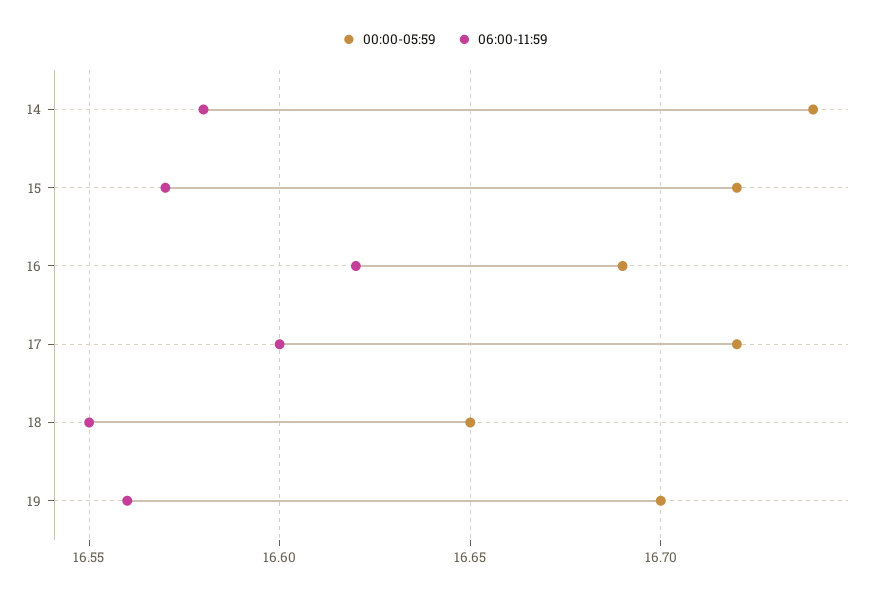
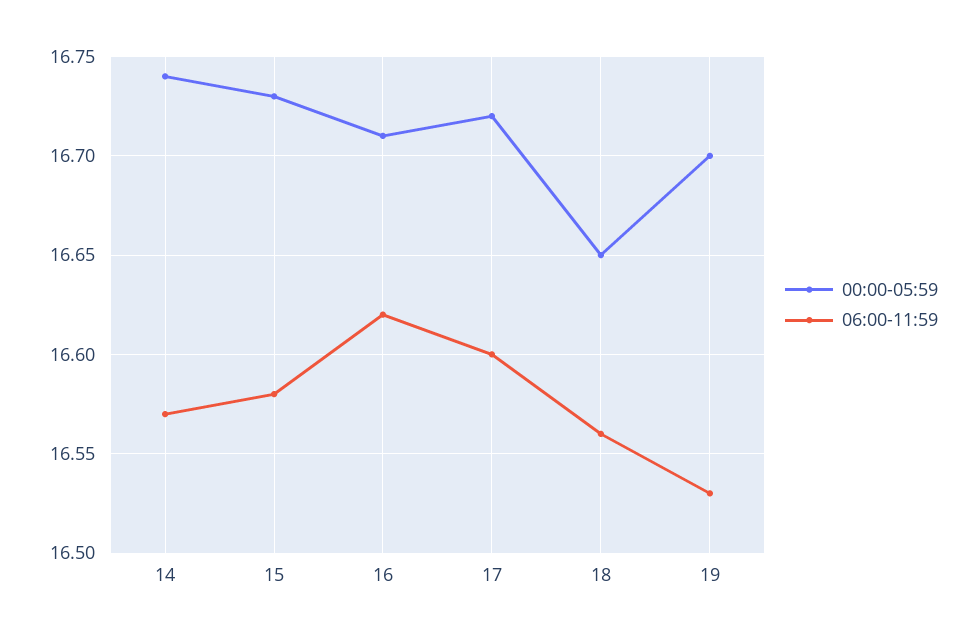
06:00-11:59, 14: 16.58 -> 16.57
00:00-05:59, 15: 16.72 -> 16.73
06:00-11:59, 15: 16.57 -> 16.58
00:00-05:59, 16: 16.69 -> 16.71
06:00-11:59, 18: 16.55 -> 16.56
06:00-11:59, 19: 16.56 -> 16.53

